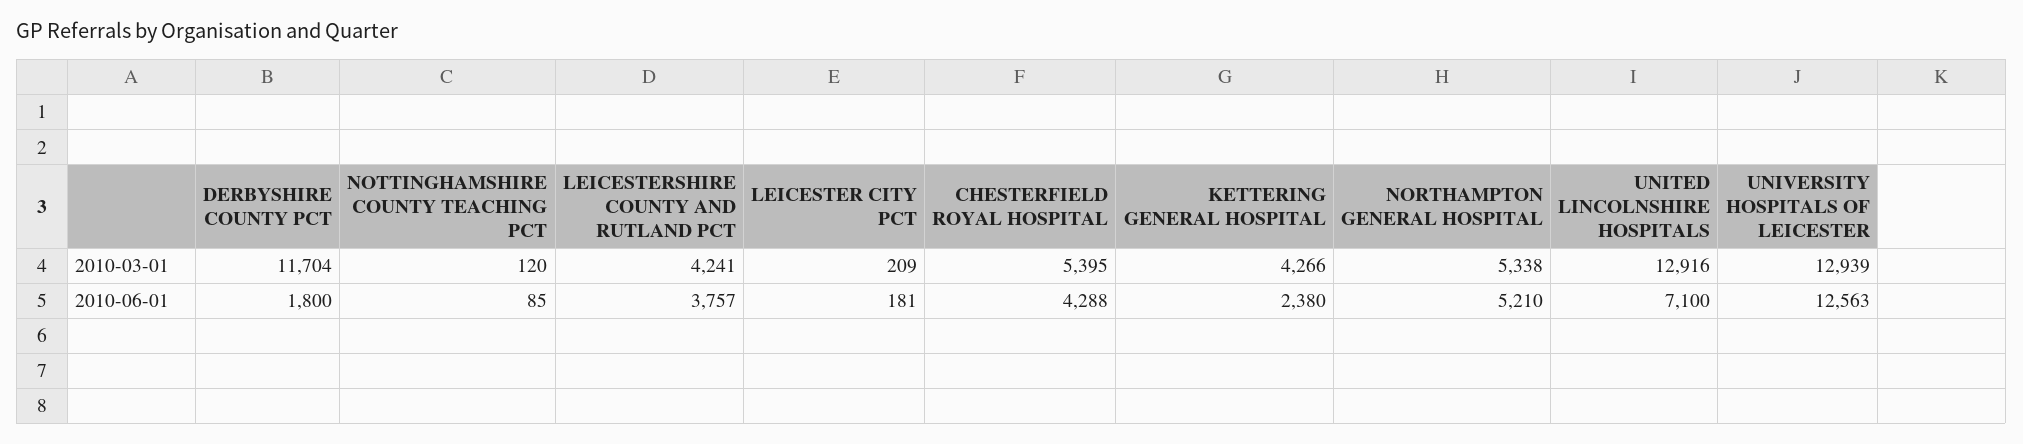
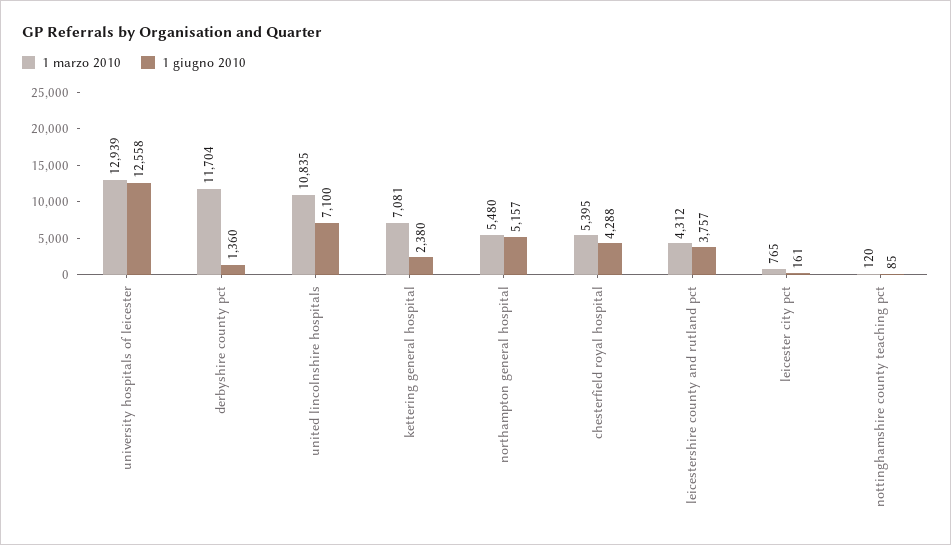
2010-03-01, LEICESTERSHIRE COUNTY AND RUTLAND PCT: 4241 -> 4312
2010-03-01, LEICESTER CITY PCT: 209 -> 765
2010-03-01, KETTERING GENERAL HOSPITAL: 4266 -> 7081
2010-03-01, NORTHAMPTON GENERAL HOSPITAL: 5338 -> 5480
2010-03-01, UNITED LINCOLNSHIRE HOSPITALS: 12916 -> 10835
2010-06-01, DERBYSHIRE COUNTY PCT: 1800 -> 1360
2010-06-01, LEICESTER CITY PCT: 181 -> 161
2010-06-01, NORTHAMPTON GENERAL HOSPITAL: 5210 -> 5157
2010-06-01, UNIVERSITY HOSPITALS OF LEICESTER: 12563 -> 12558

